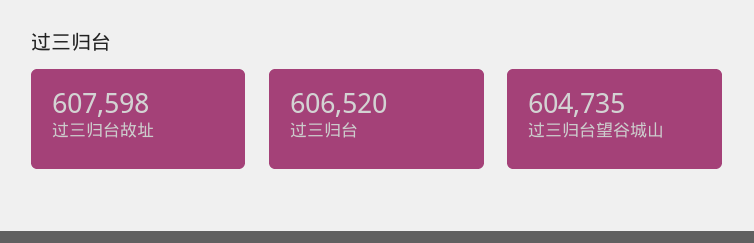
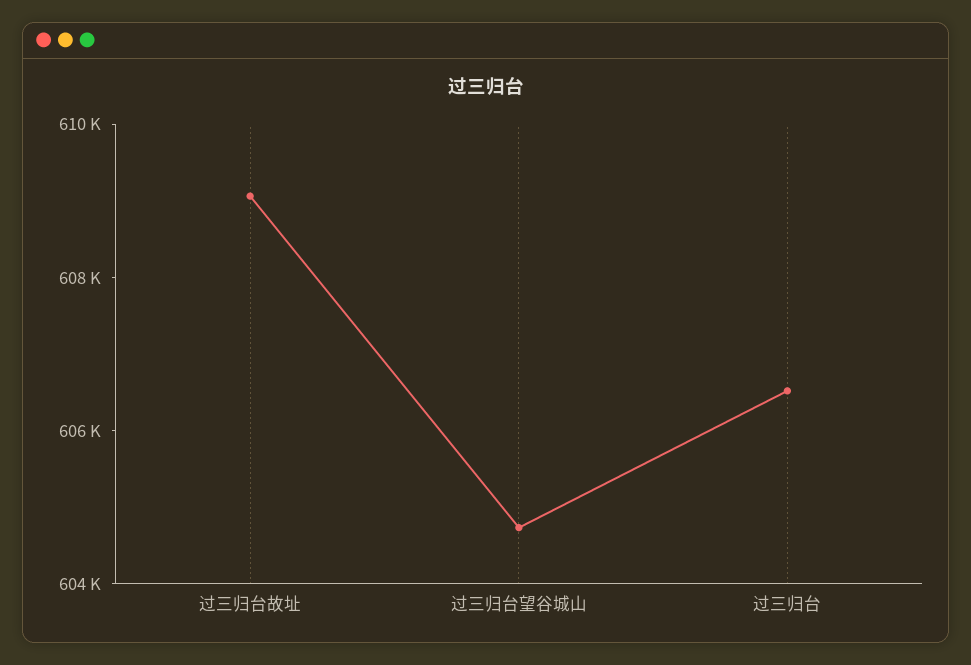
过三归台故址: 607598 -> 609000

